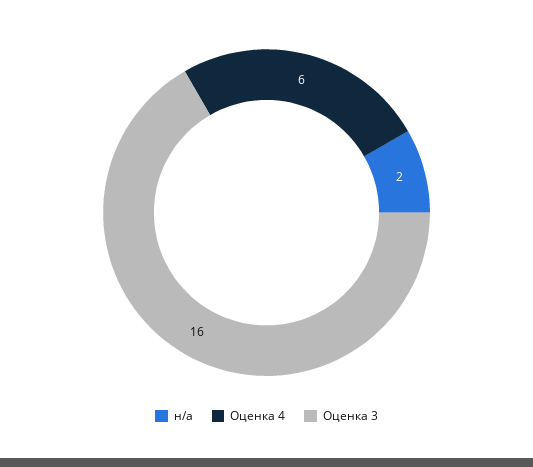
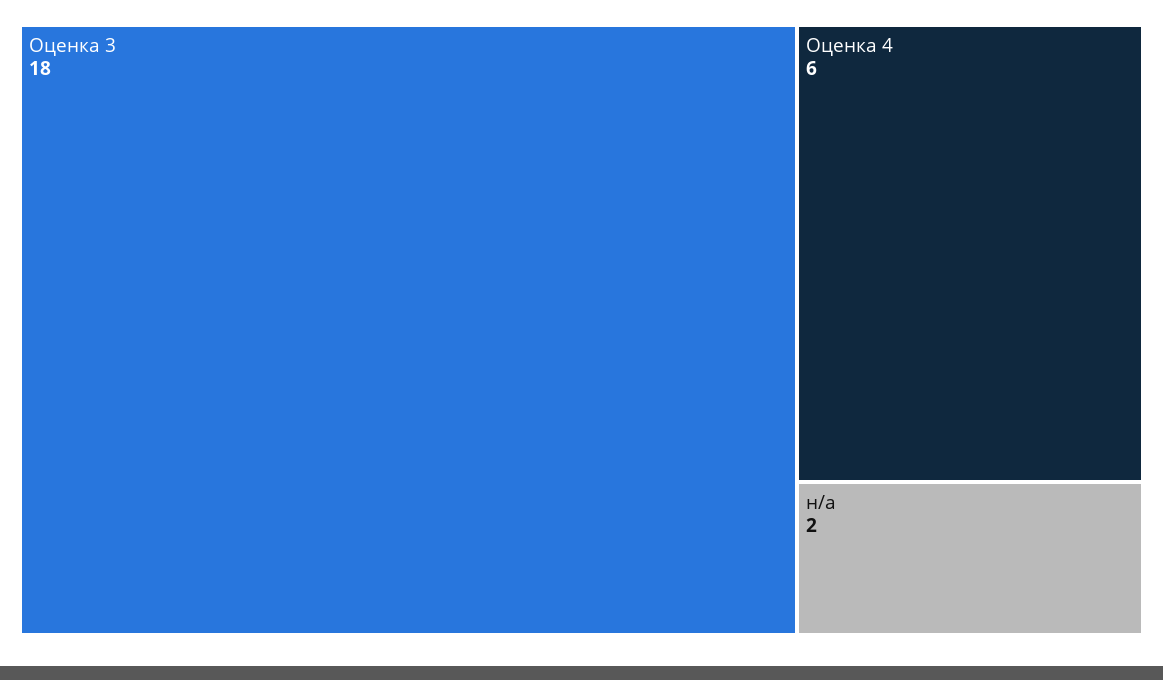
Оценка 3: 16 -> 18

